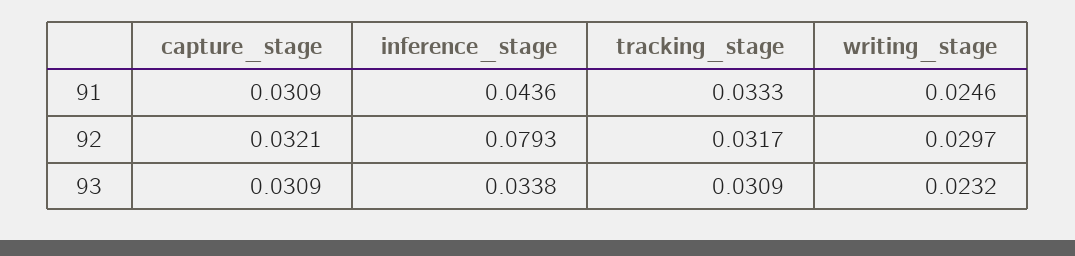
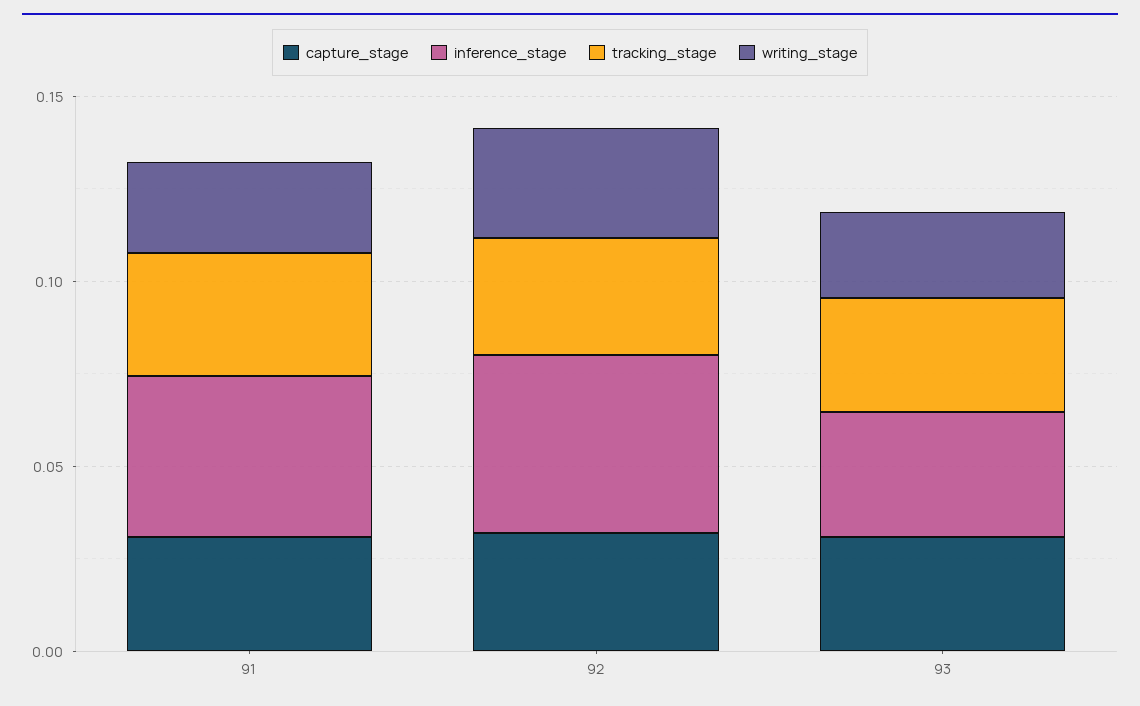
inference_stage, 92: 0.0793 -> 0.05

